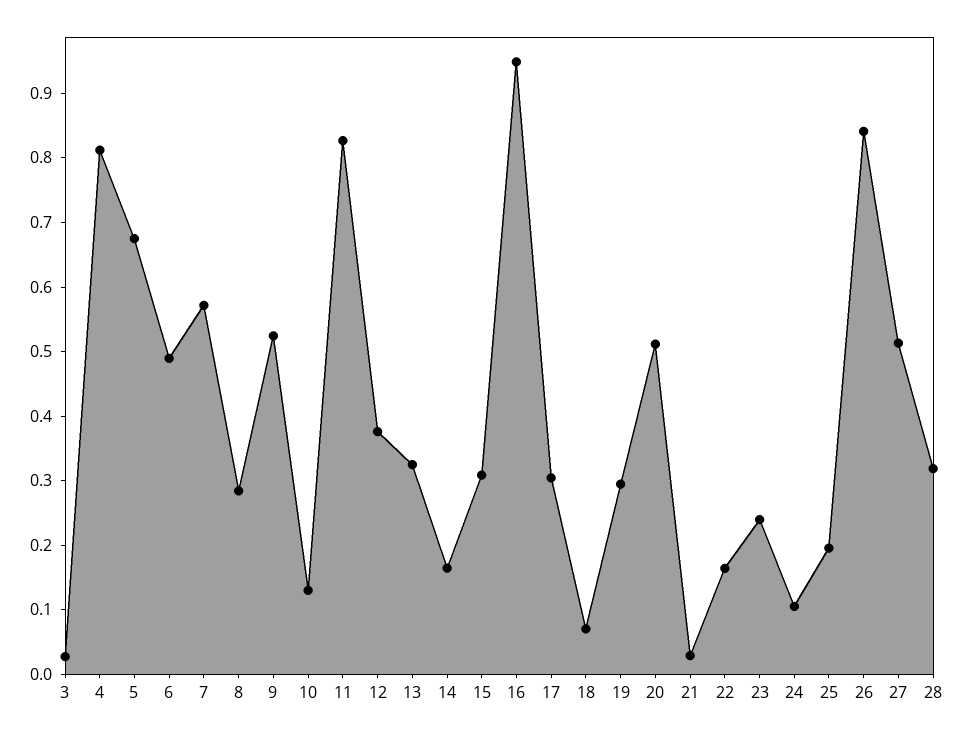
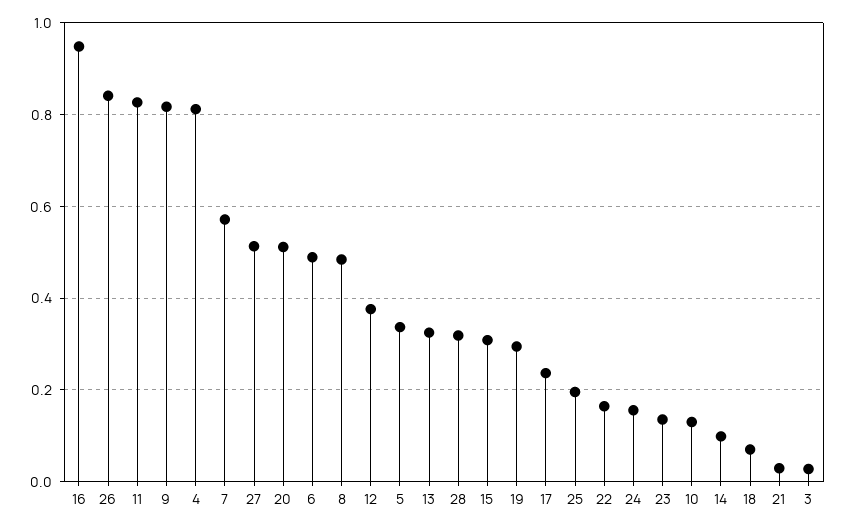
5: 0.68 -> 0.34
8: 0.28 -> 0.48
9: 0.52 -> 0.82
14: 0.16 -> 0.1
17: 0.3 -> 0.24
23: 0.24 -> 0.14
24: 0.1 -> 0.16

